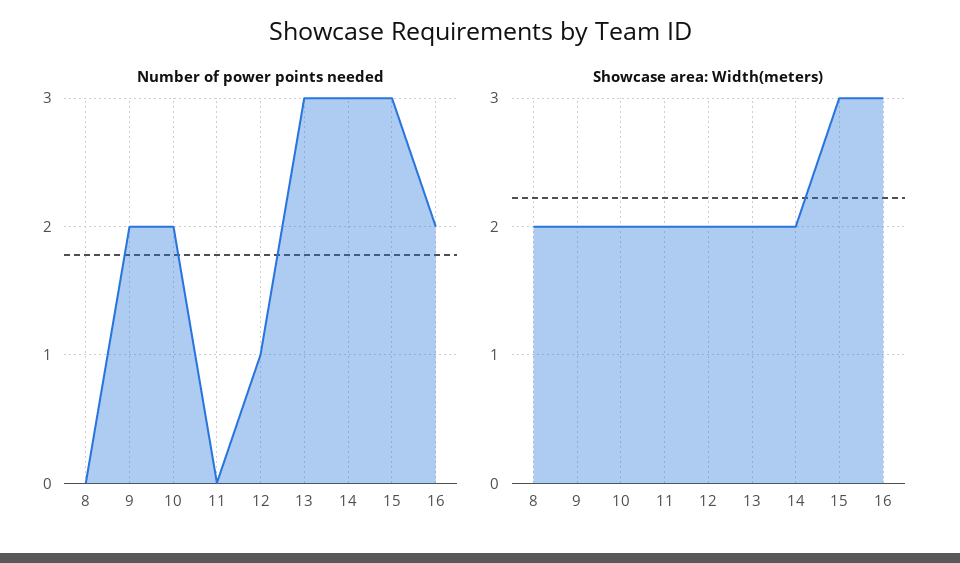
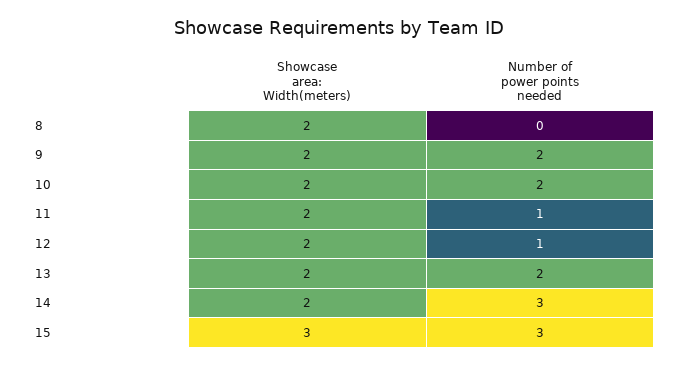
Number of power points needed, 11: 0 -> 1
Number of power points needed, 13: 3 -> 2
Number of power points needed, 16: 2 -> none
Showcase area: Width(meters), 16: 3 -> none

